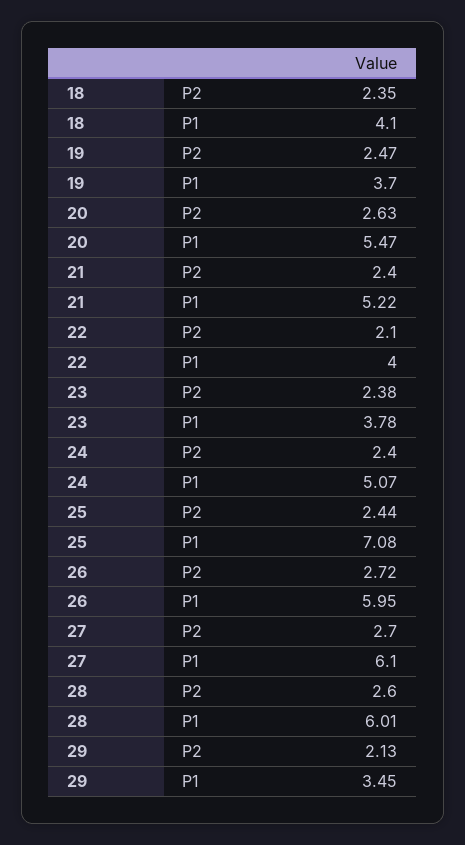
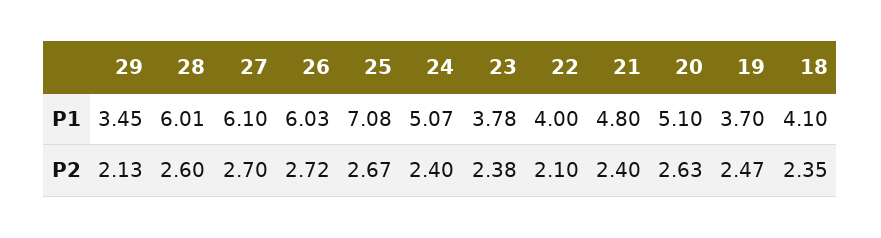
20, P1: 5.47 -> 5.1
21, P1: 5.22 -> 4.8
25, P2: 2.44 -> 2.67
26, P1: 5.95 -> 6.03

